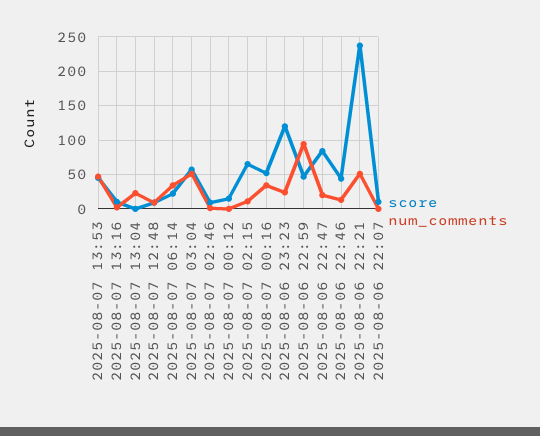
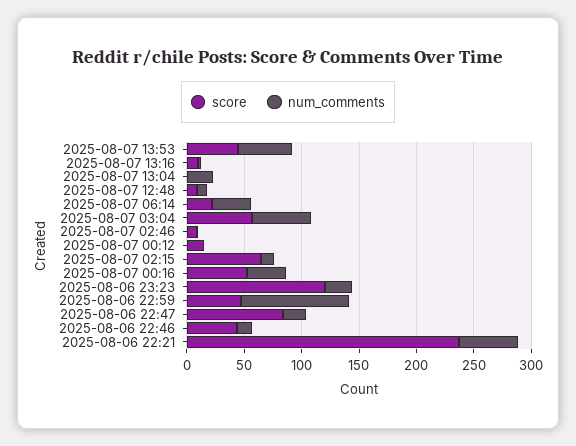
score, 2025-08-06 22:07: 10 -> none
num_comments, 2025-08-06 22:07: 0 -> none

